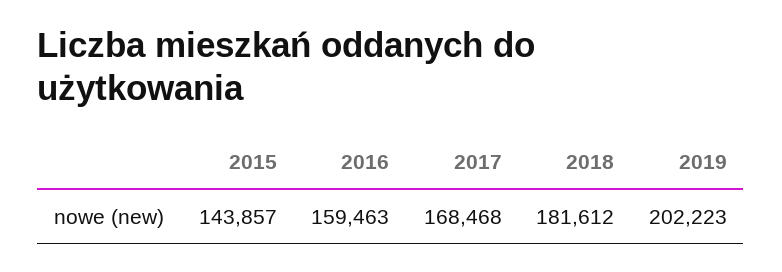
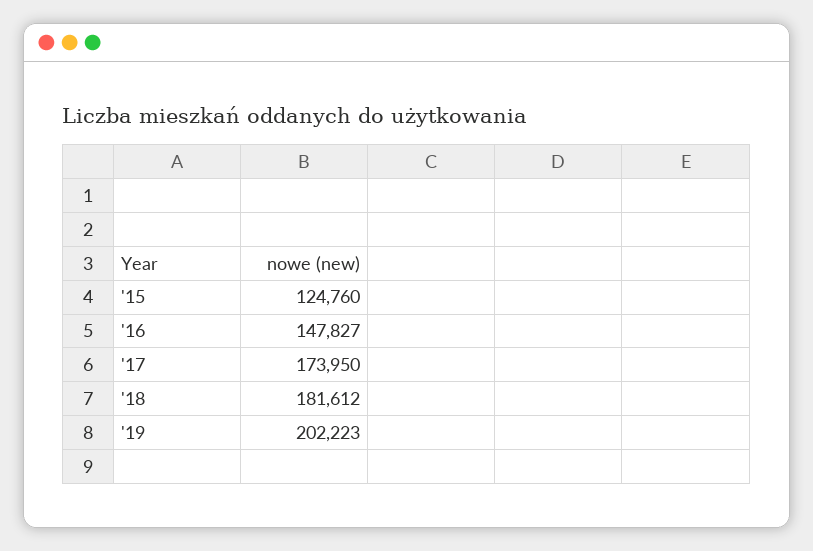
2015: 143857 -> 124760
2016: 159463 -> 147827
2017: 168468 -> 173950

